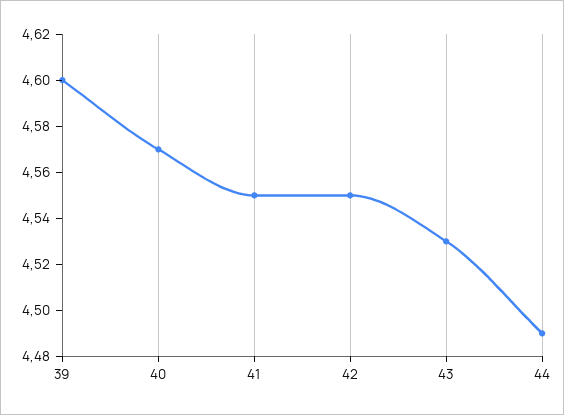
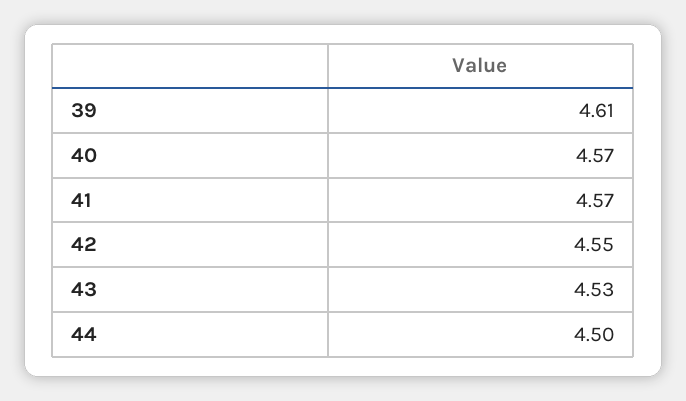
39: 4.6 -> 4.61
41: 4.55 -> 4.57
44: 4.49 -> 4.5

